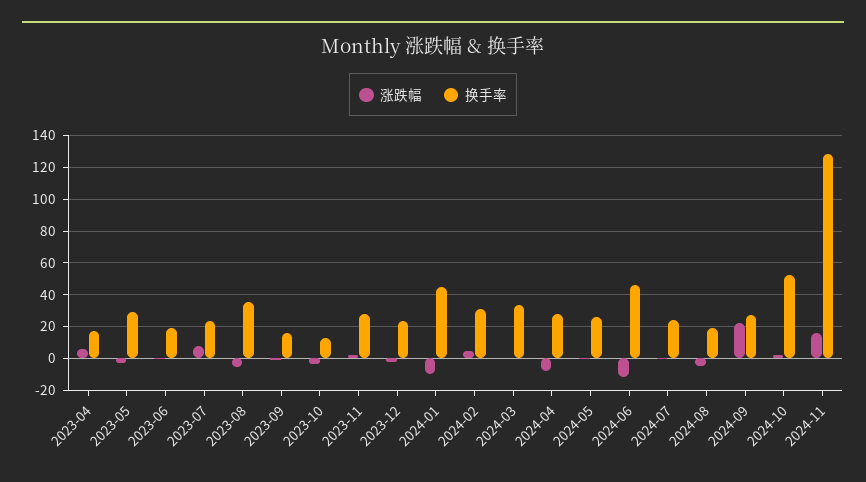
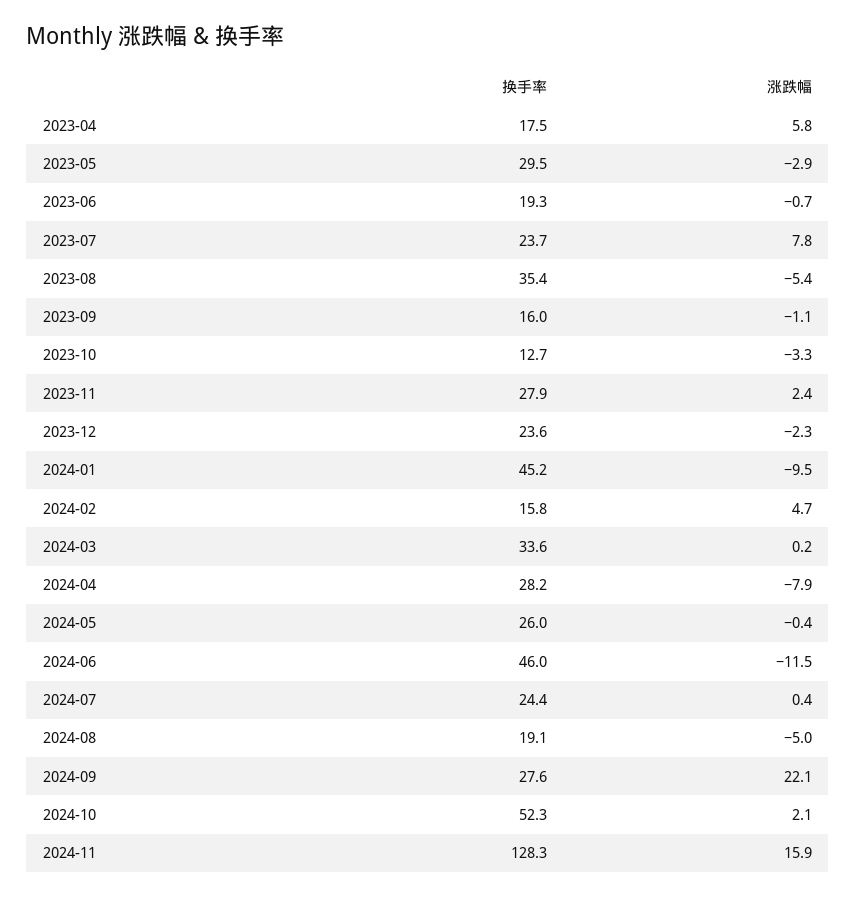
换手率, 2024-02: 30 -> 15.8

